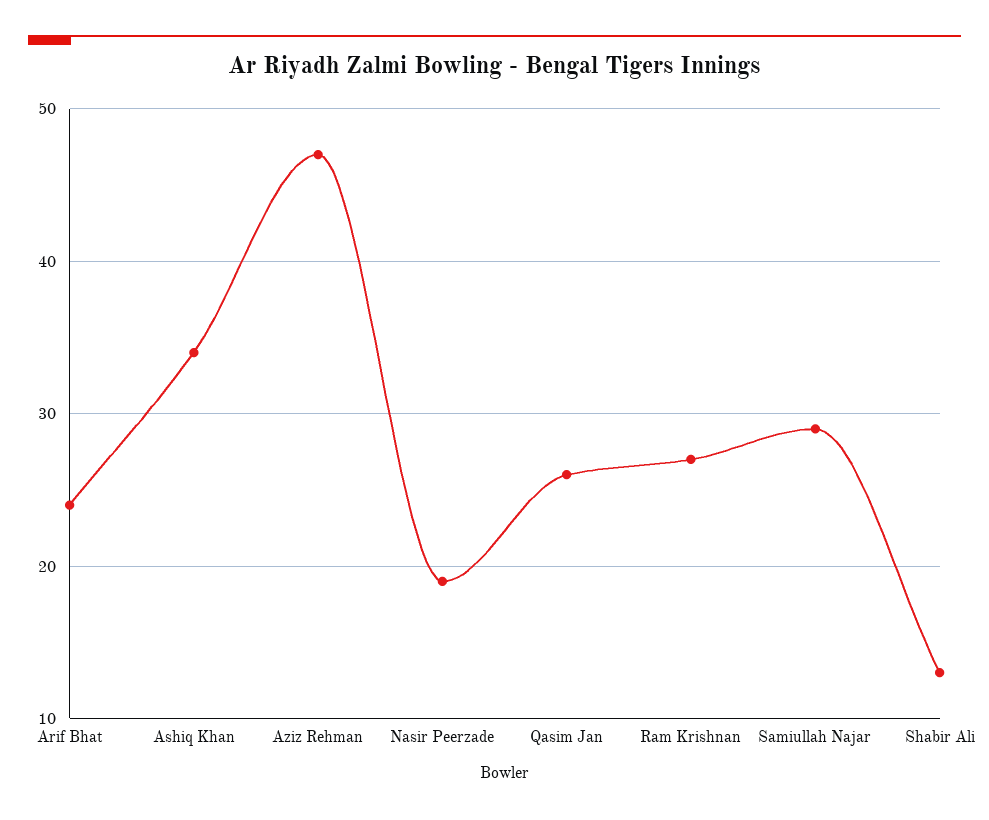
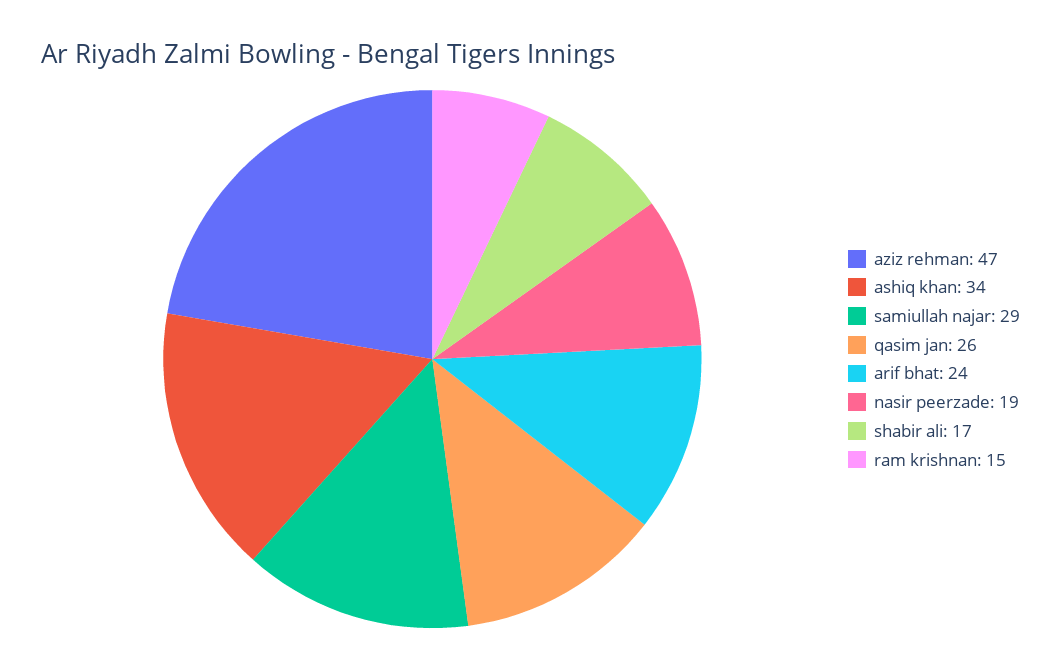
Ram Krishnan: 27 -> 15
Shabir Ali: 13 -> 17

